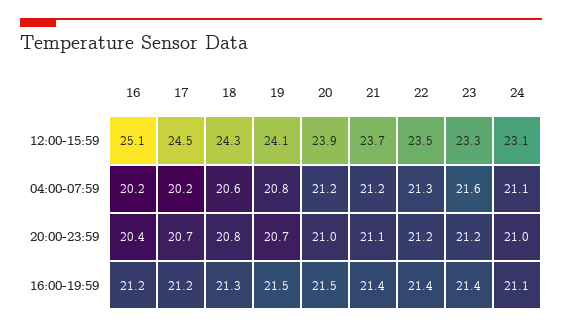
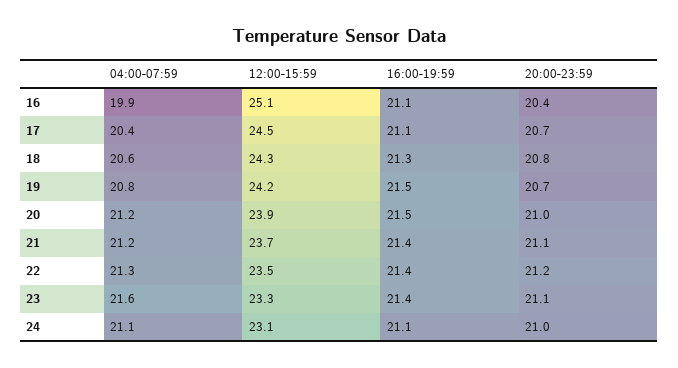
19, 12:00-15:59: 24.1 -> 24.2
16, 04:00-07:59: 20.2 -> 19.9
17, 04:00-07:59: 20.2 -> 20.4
23, 20:00-23:59: 21.2 -> 21.1
16, 16:00-19:59: 21.2 -> 21.1
17, 16:00-19:59: 21.2 -> 21.1

